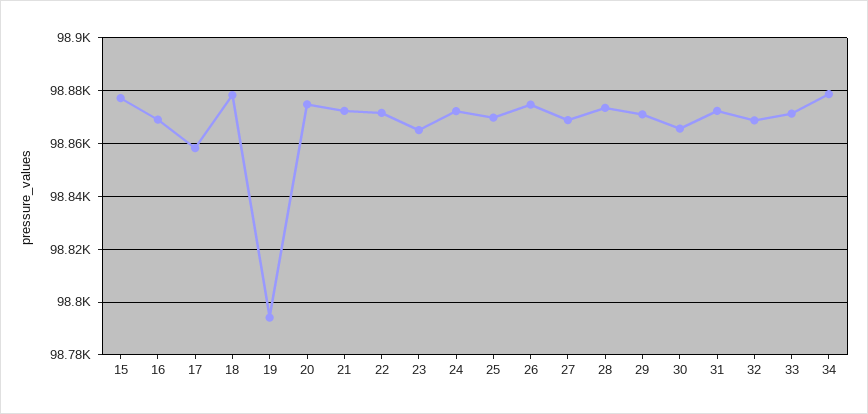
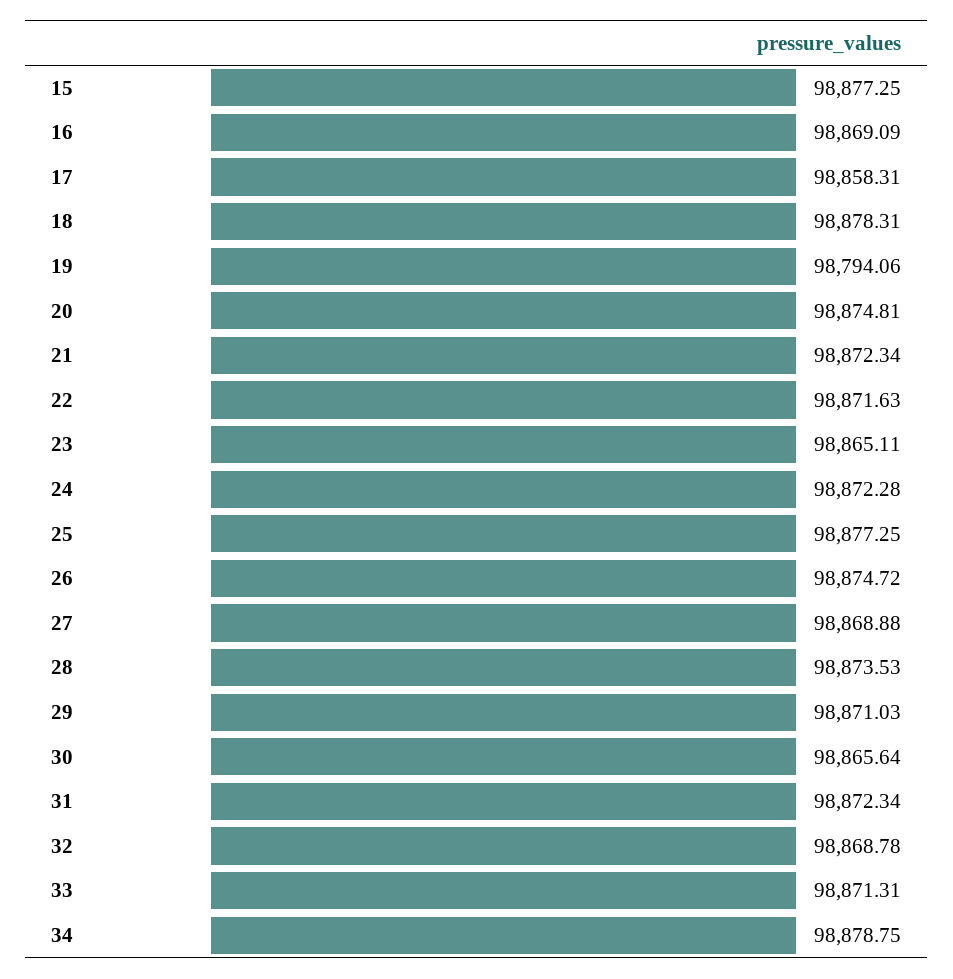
25: 98870 -> 98877.25

